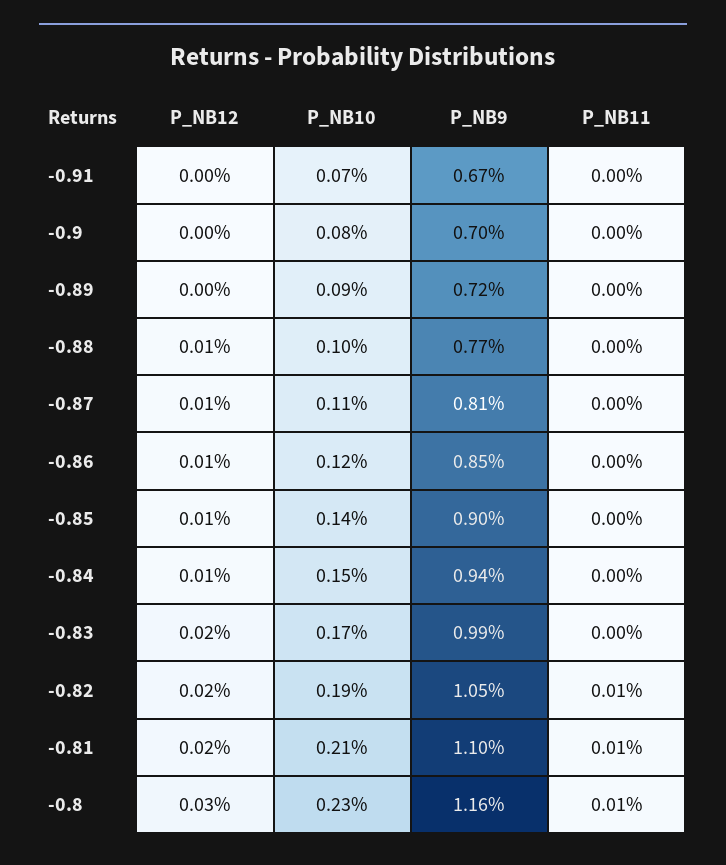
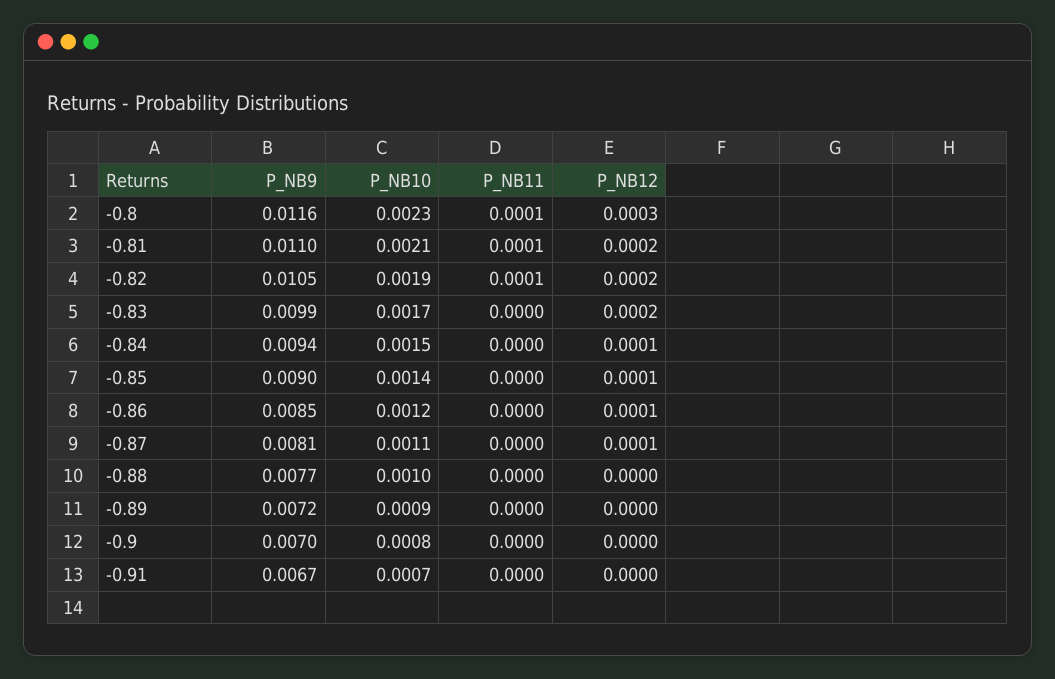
P_NB12, -0.88: 0.0001 -> 0

